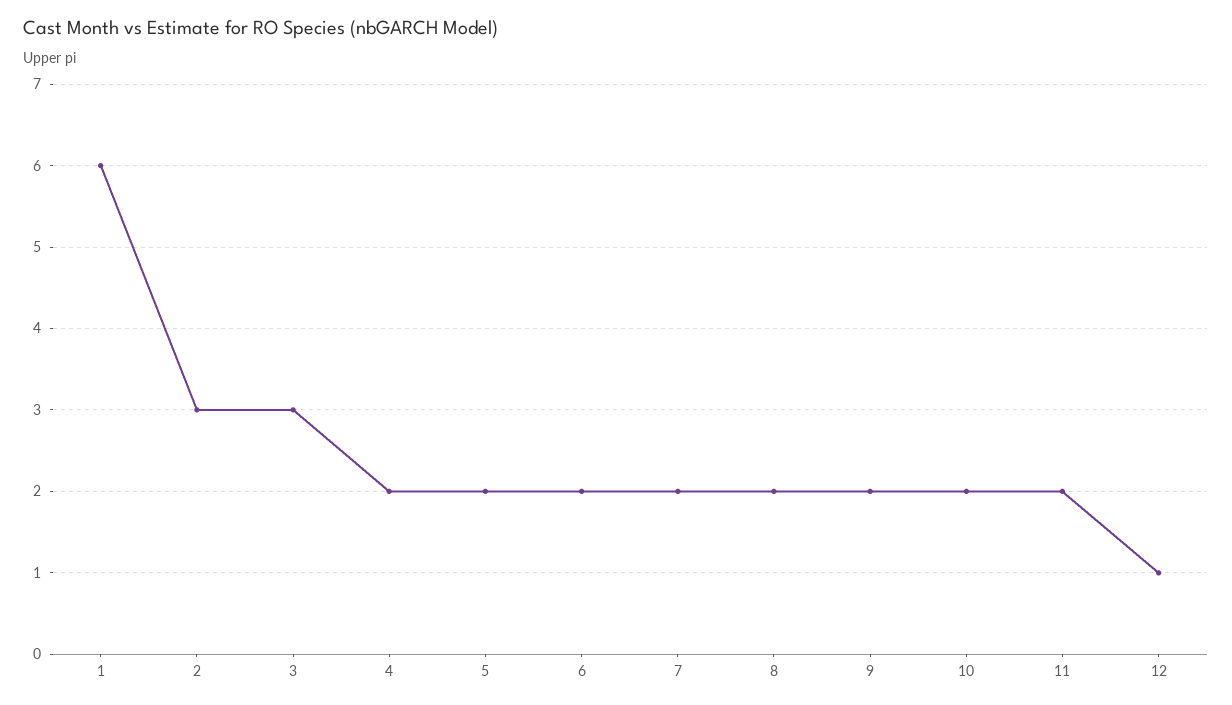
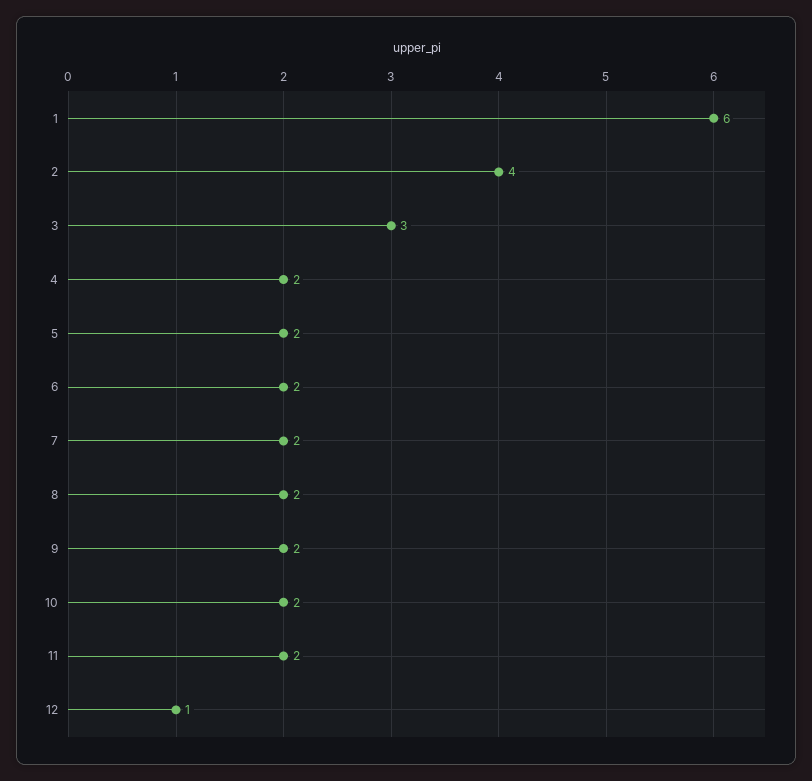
2: 3 -> 4

